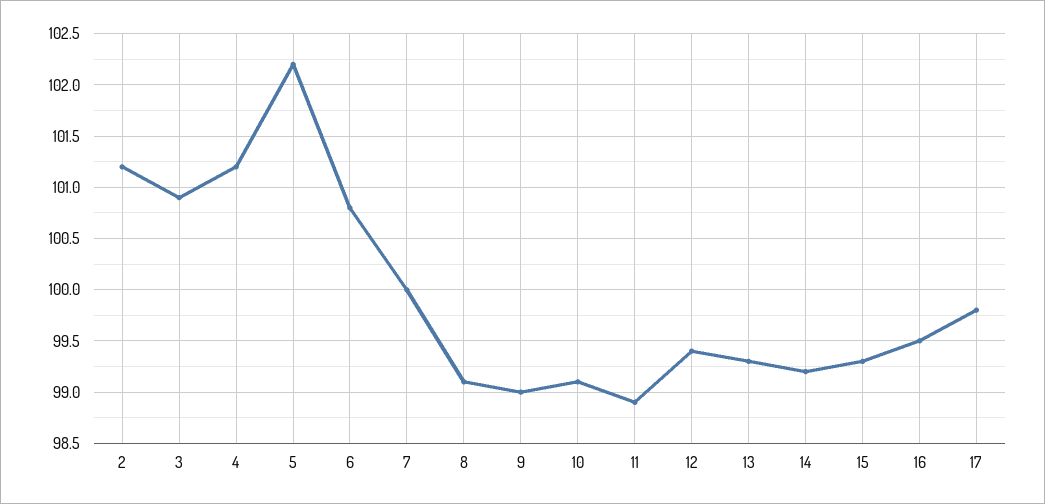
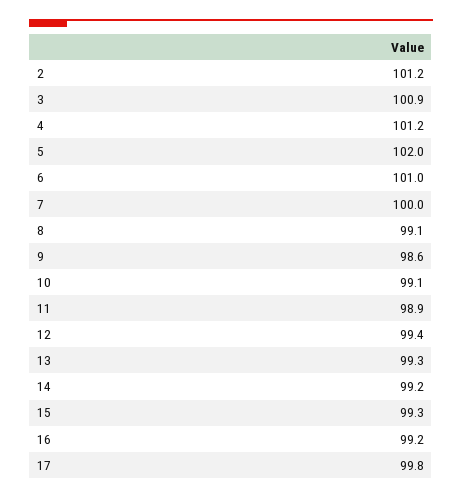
5: 102.2 -> 102
6: 100.8 -> 101
9: 99 -> 98.6
16: 99.5 -> 99.2

